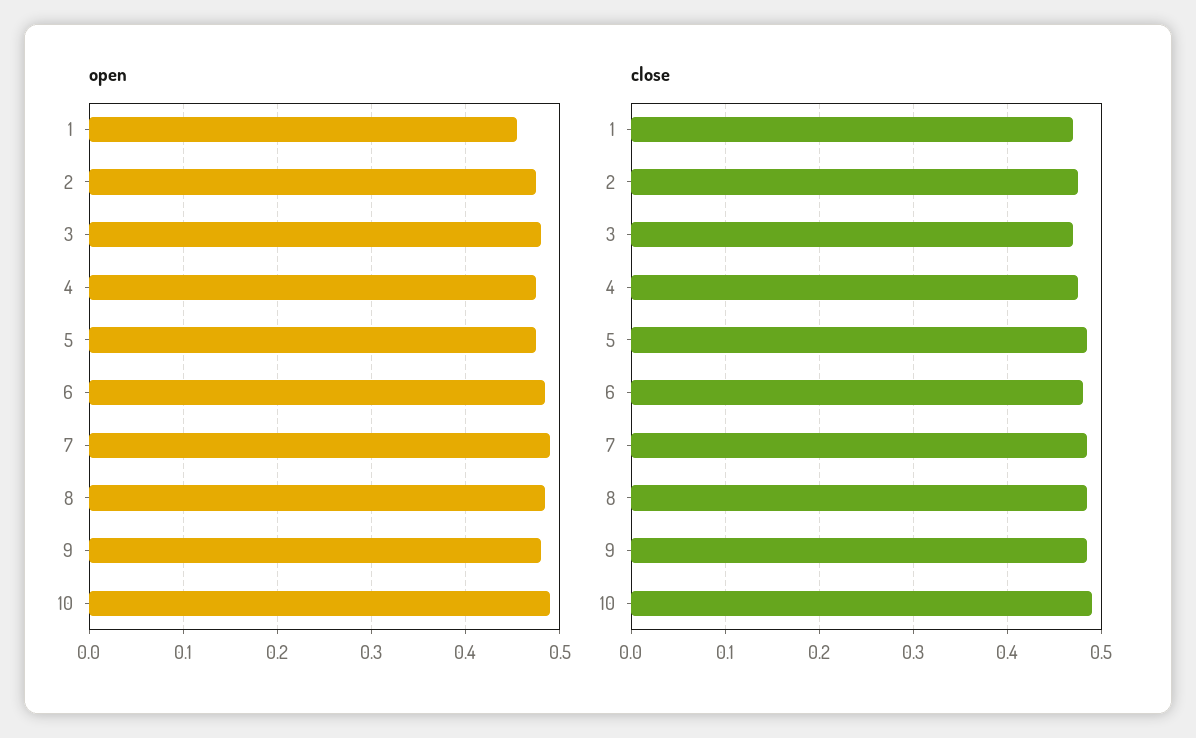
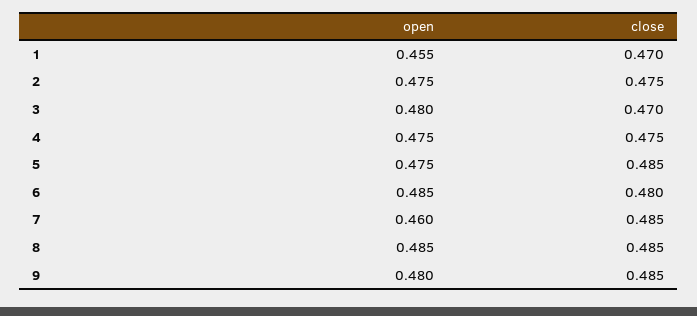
open, 7: 0.49 -> 0.46
open, 10: 0.49 -> none
close, 10: 0.49 -> none

